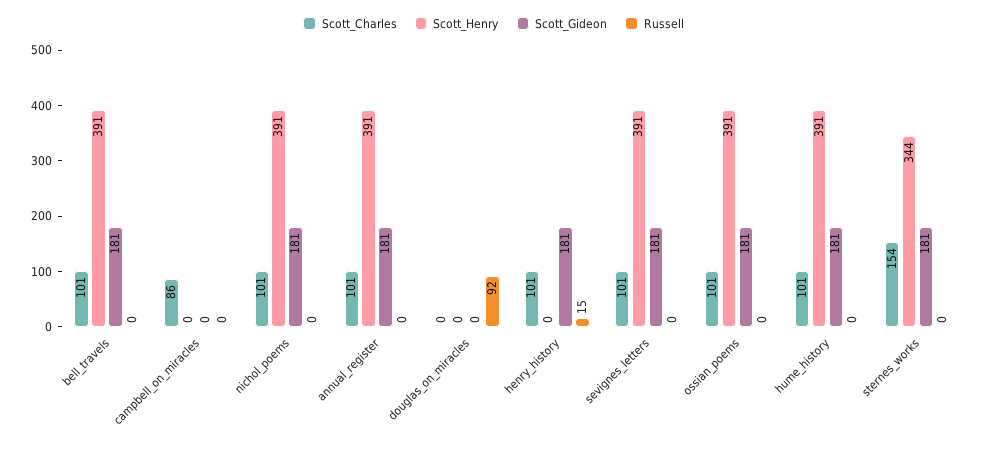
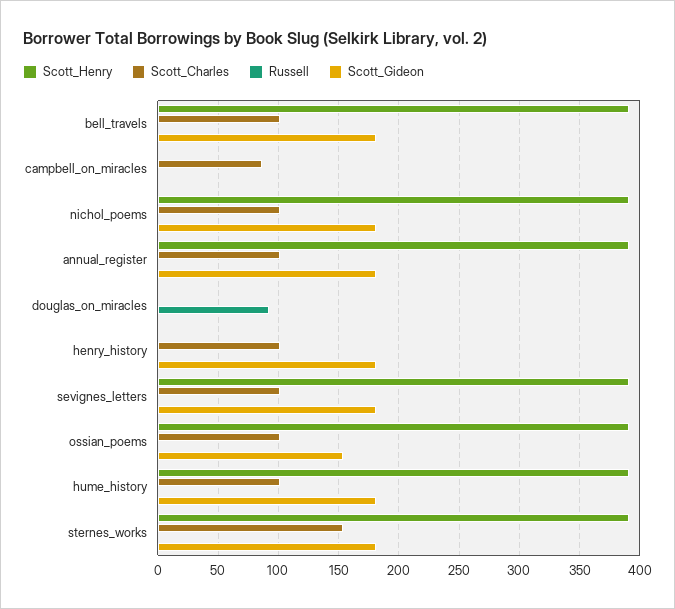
Russell, henry_history: 15 -> 0
Scott_Gideon, ossian_poems: 181 -> 155
Scott_Henry, sternes_works: 344 -> 390

